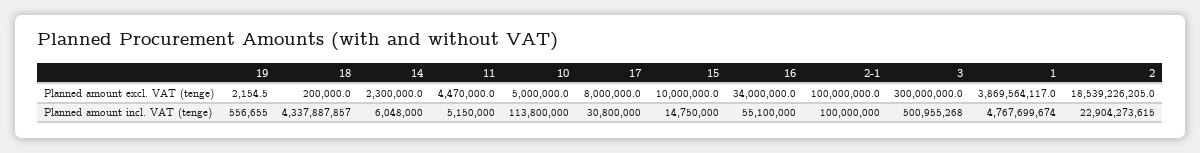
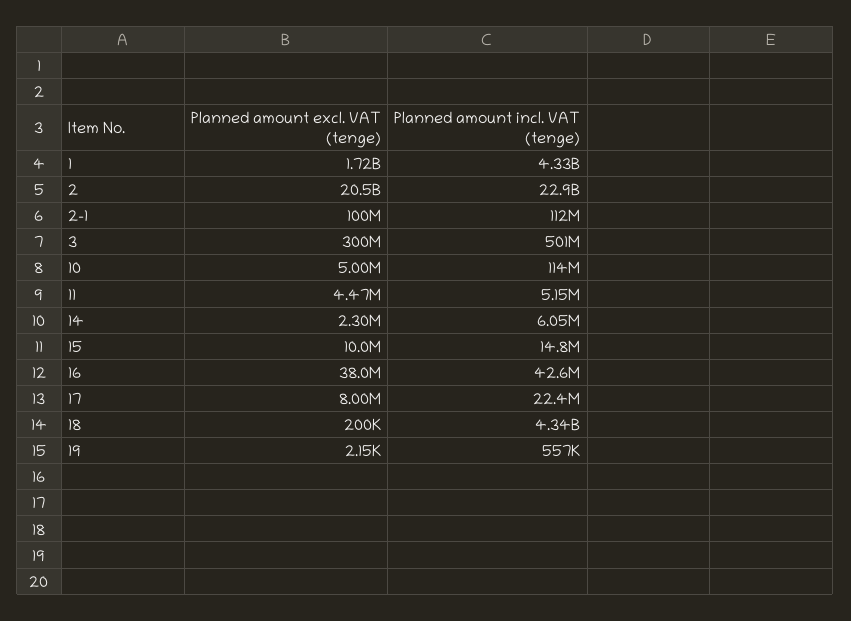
16, Planned amount excl. VAT (tenge): 34000000 -> 38000000
1, Planned amount excl. VAT (tenge): 3869564117 -> 1720000000
2, Planned amount excl. VAT (tenge): 18539226205 -> 20500000000
17, Planned amount incl. VAT (tenge): 30800000 -> 22400000
16, Planned amount incl. VAT (tenge): 55100000 -> 42600000
2-1, Planned amount incl. VAT (tenge): 100000000 -> 112000000
1, Planned amount incl. VAT (tenge): 4767699674 -> 4330000000

